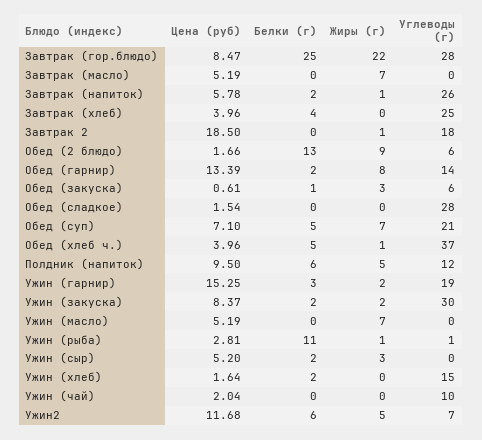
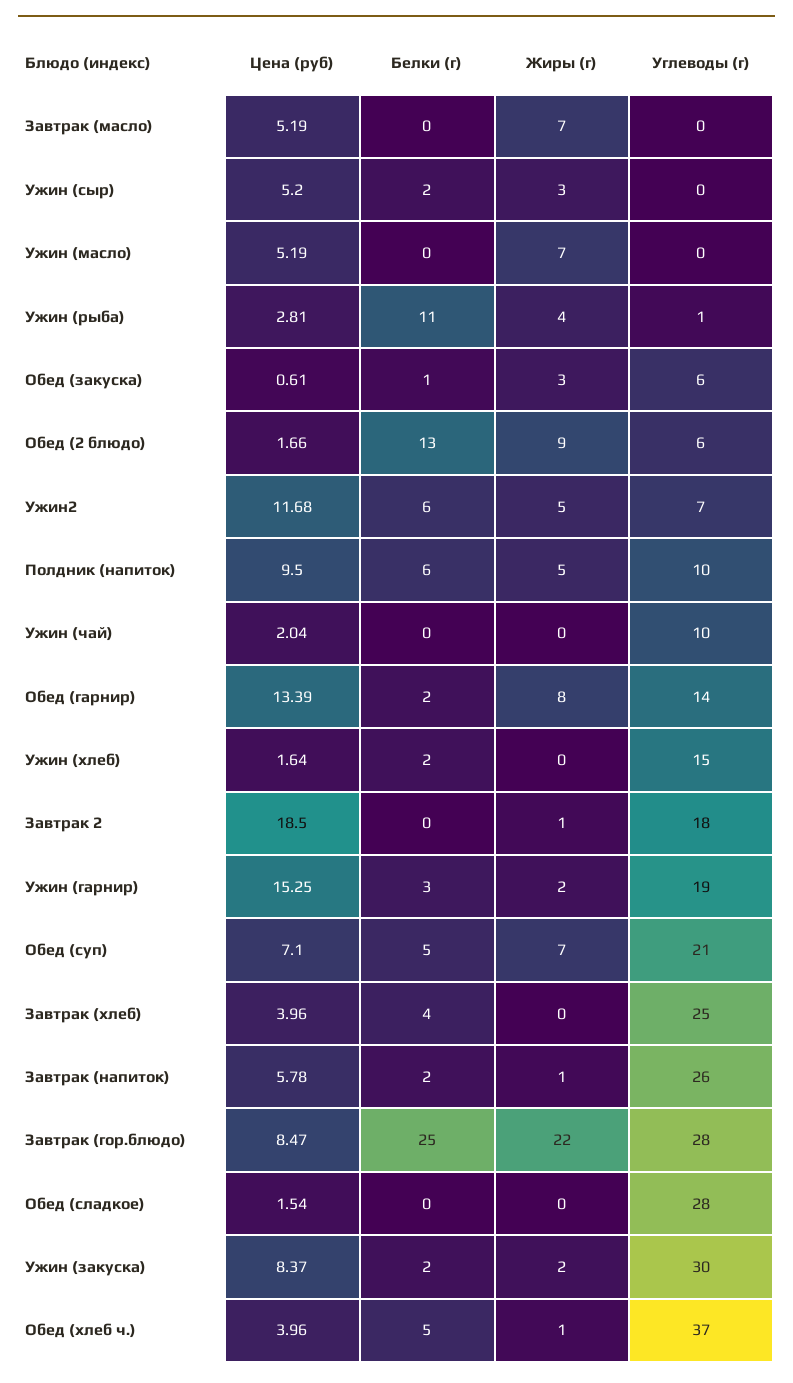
Углеводы (г), Полдник (напиток): 12 -> 10
Жиры (г), Ужин (рыба): 1 -> 4

